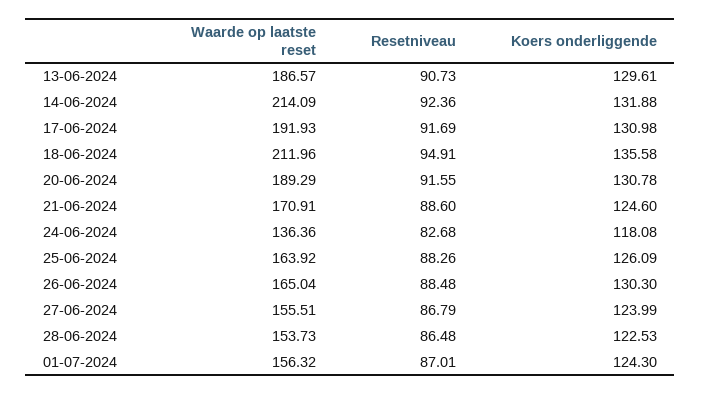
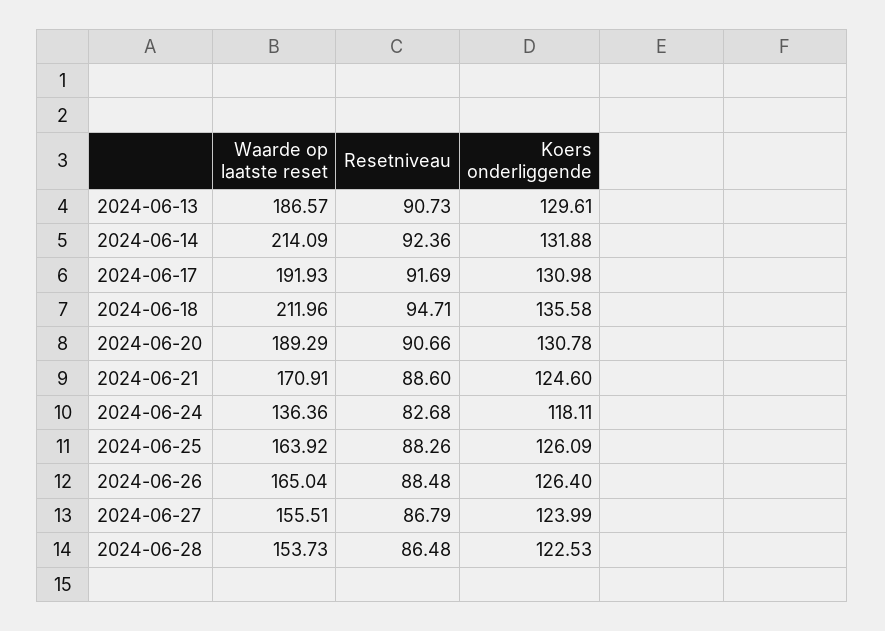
Resetniveau, 18-06-2024: 94.91 -> 94.71
Resetniveau, 20-06-2024: 91.55 -> 90.66
Koers onderliggende, 24-06-2024: 118.08 -> 118.11
Koers onderliggende, 26-06-2024: 130.3 -> 126.4
Waarde op laatste reset, 01-07-2024: 156.32 -> none
Resetniveau, 01-07-2024: 87.01 -> none
Koers onderliggende, 01-07-2024: 124.3 -> none

